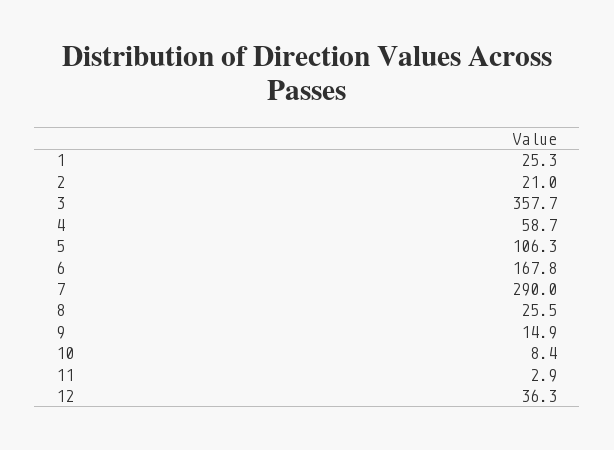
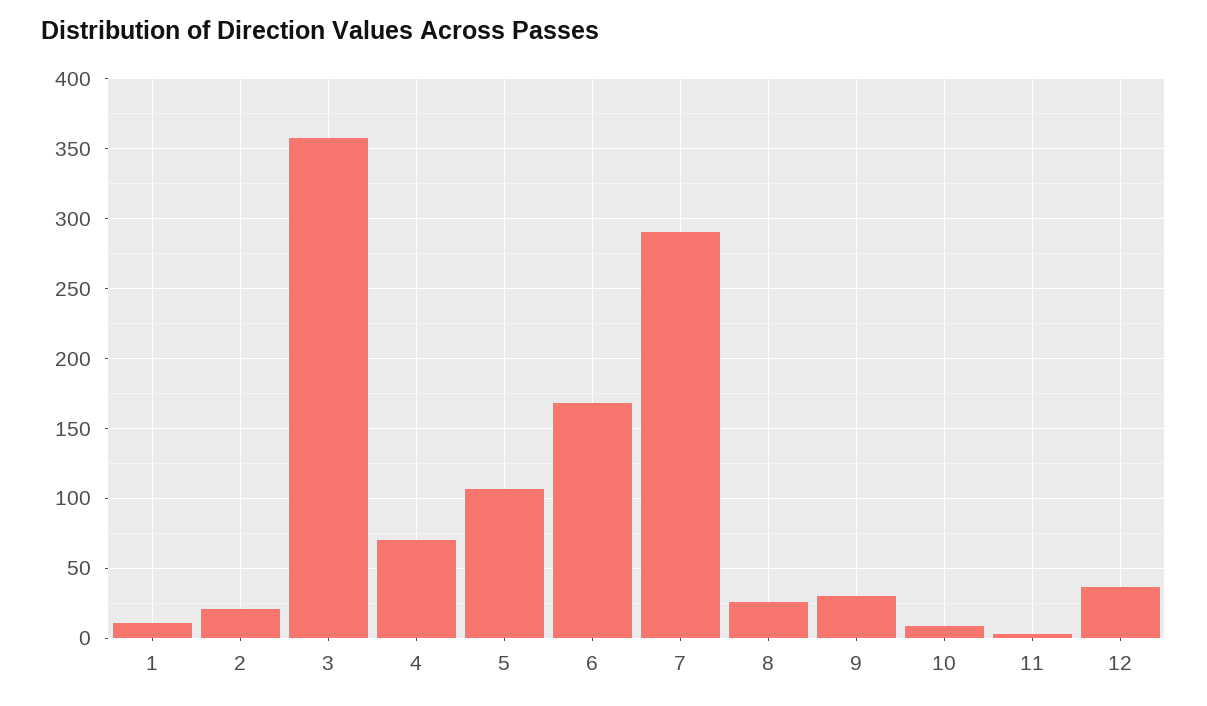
1: 25.3 -> 10
4: 58.7 -> 70
9: 14.9 -> 30

